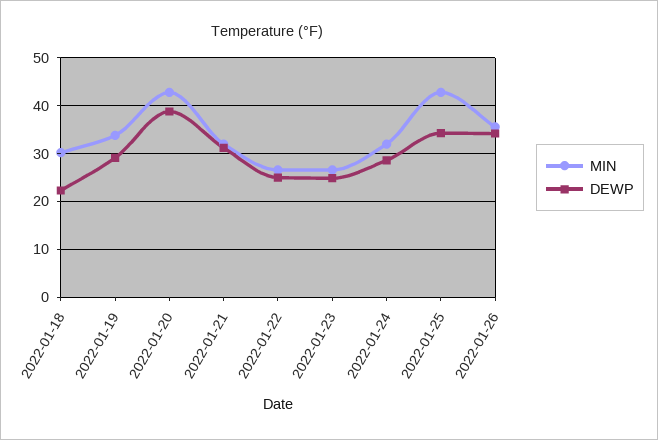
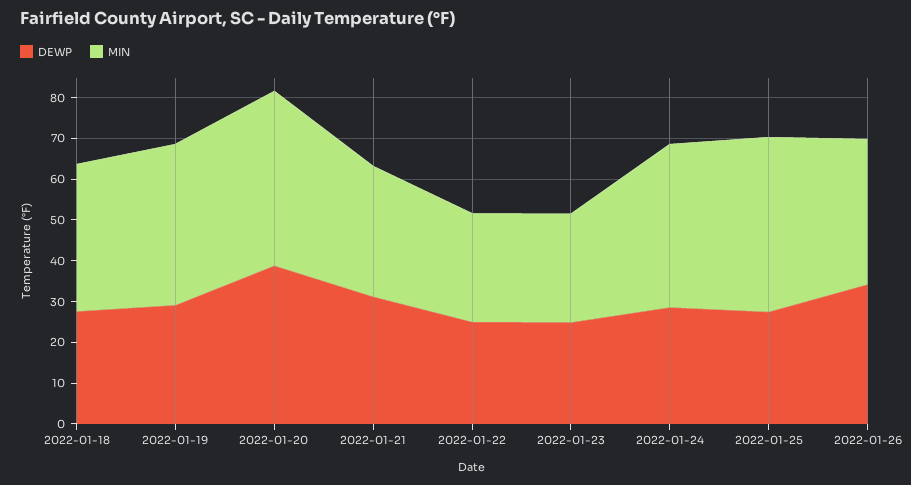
MIN, 2022-01-18: 30 -> 36
DEWP, 2022-01-18: 22 -> 28
MIN, 2022-01-19: 34 -> 40
MIN, 2022-01-24: 32 -> 40
DEWP, 2022-01-25: 34 -> 28

